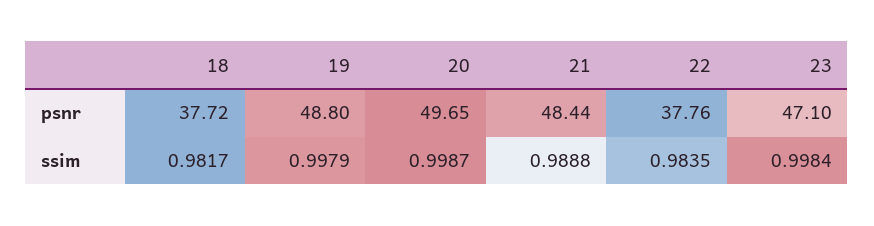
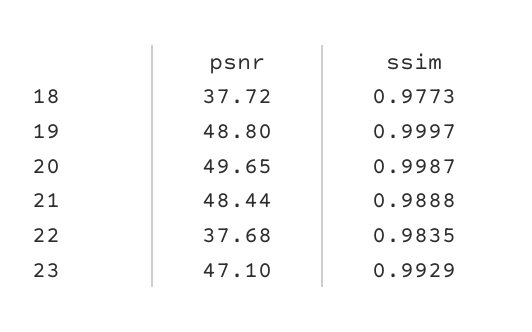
22, psnr: 37.76 -> 37.68
18, ssim: 0.9817 -> 0.9773
19, ssim: 0.9979 -> 0.9997
23, ssim: 0.9984 -> 0.9929

